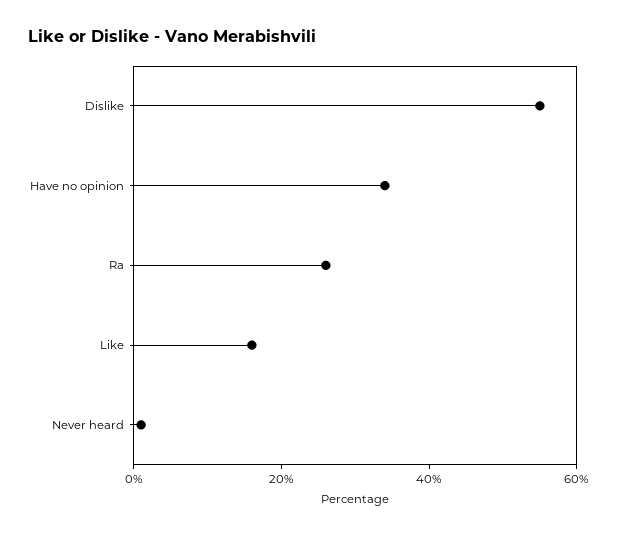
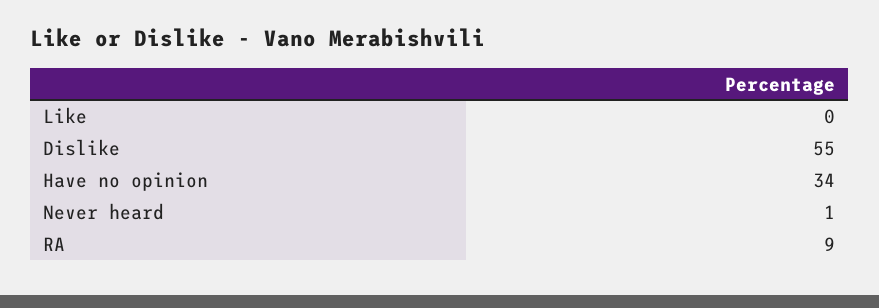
Ra: 25 -> 9
Like: 15 -> 0

